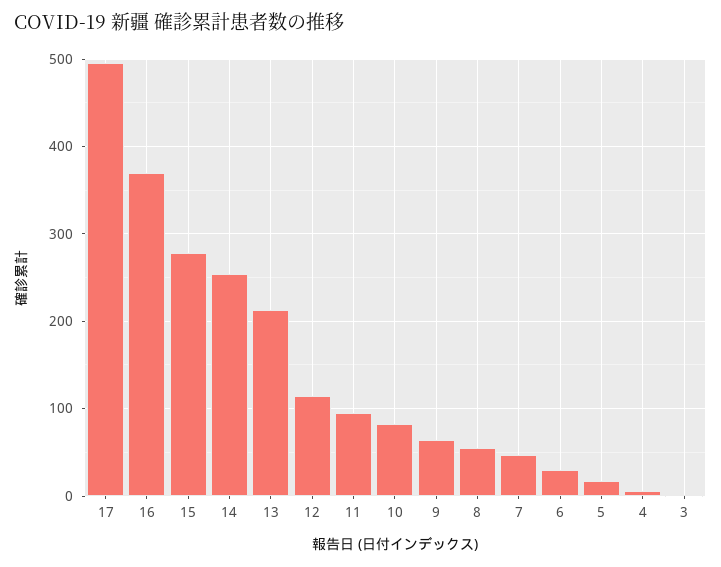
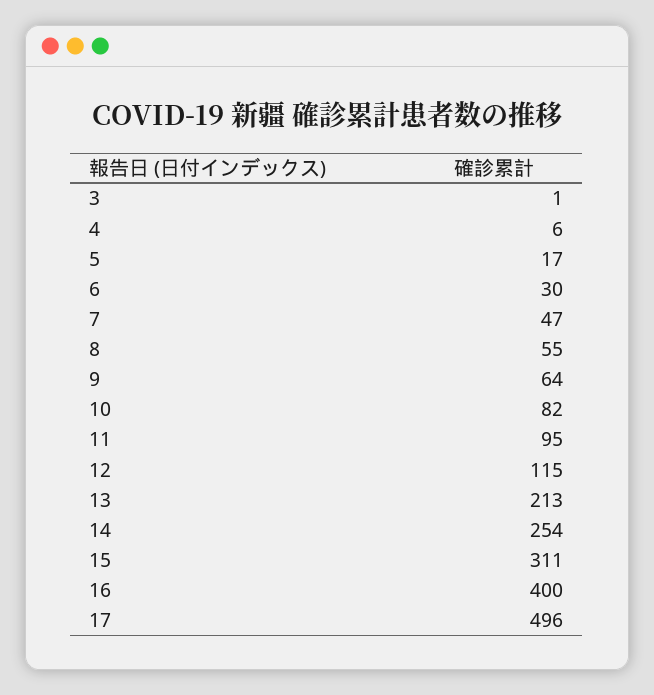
16: 370 -> 400
15: 280 -> 311

